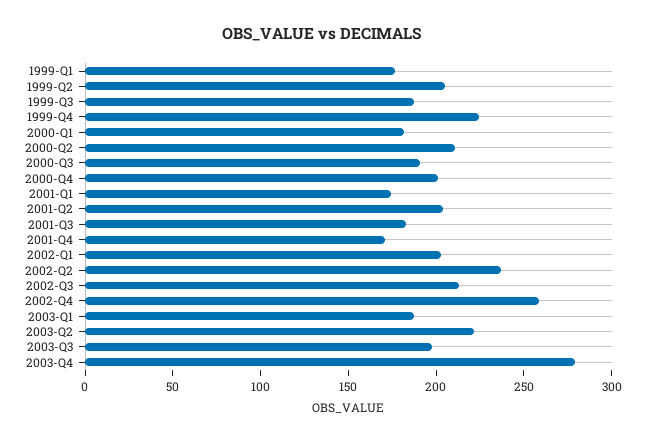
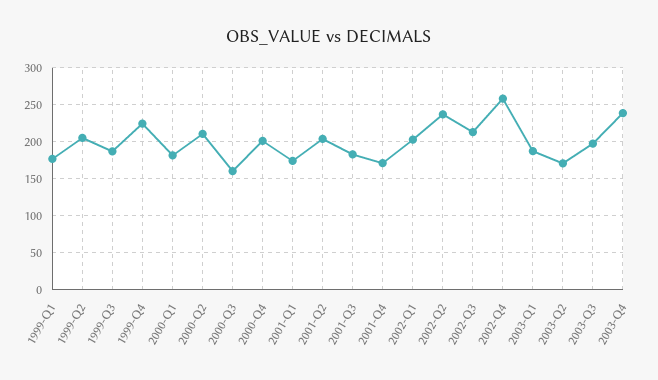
2000-Q3: 190 -> 160
2003-Q2: 220 -> 170
2003-Q4: 280 -> 240

